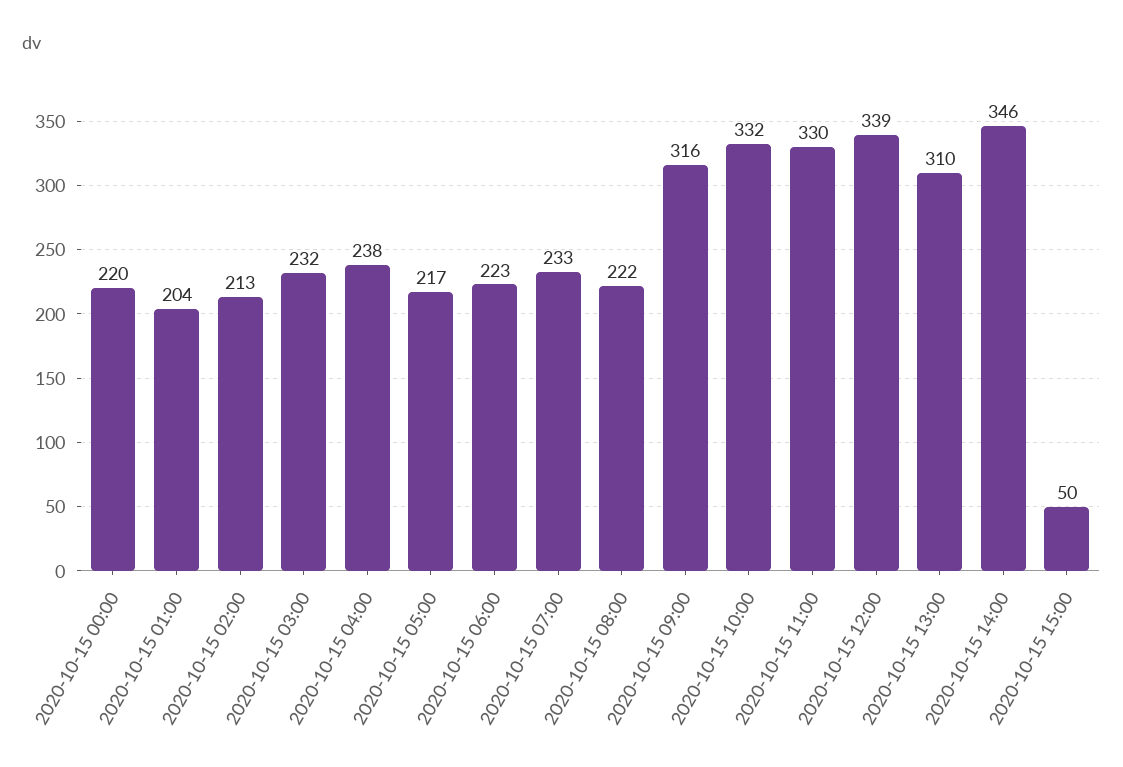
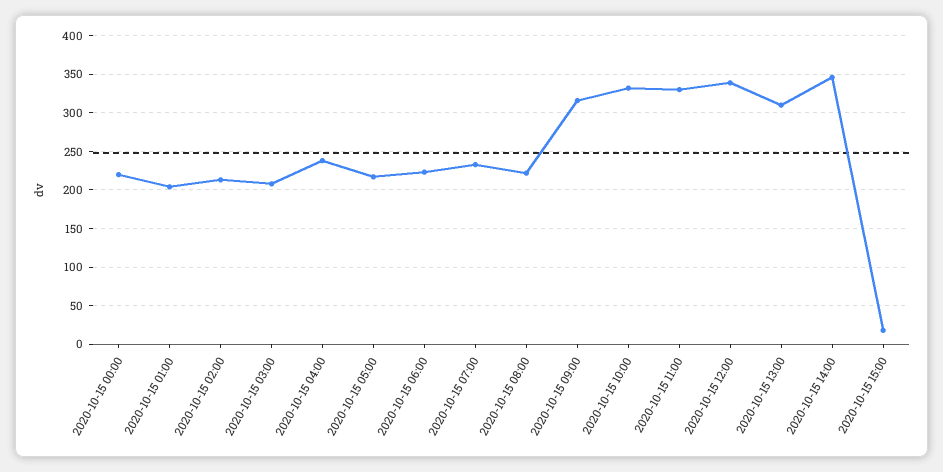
2020-10-15 03:00: 232 -> 210
2020-10-15 15:00: 50 -> 20

